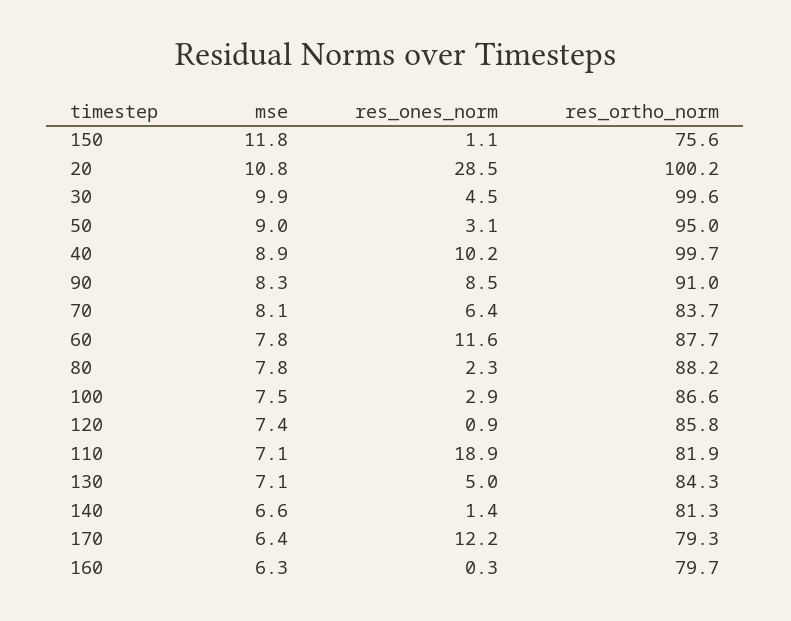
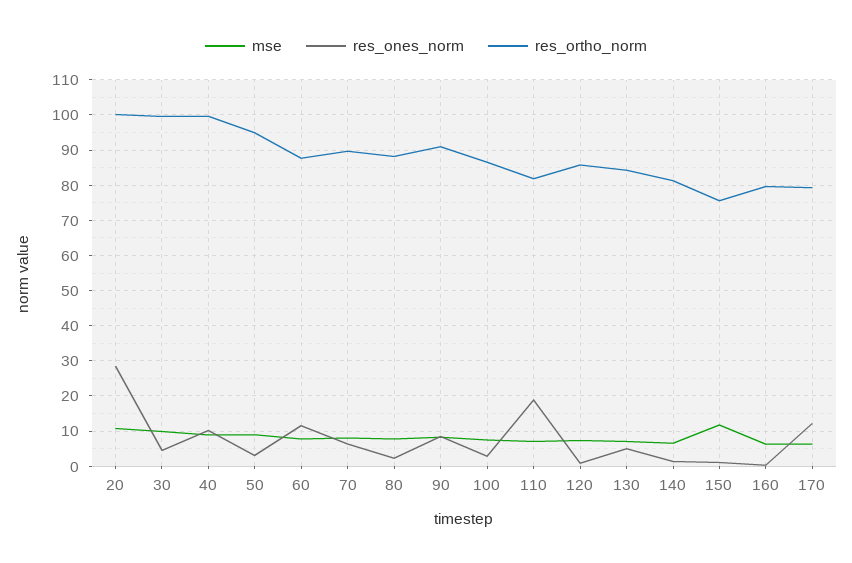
res_ortho_norm, 70: 83.7 -> 90

